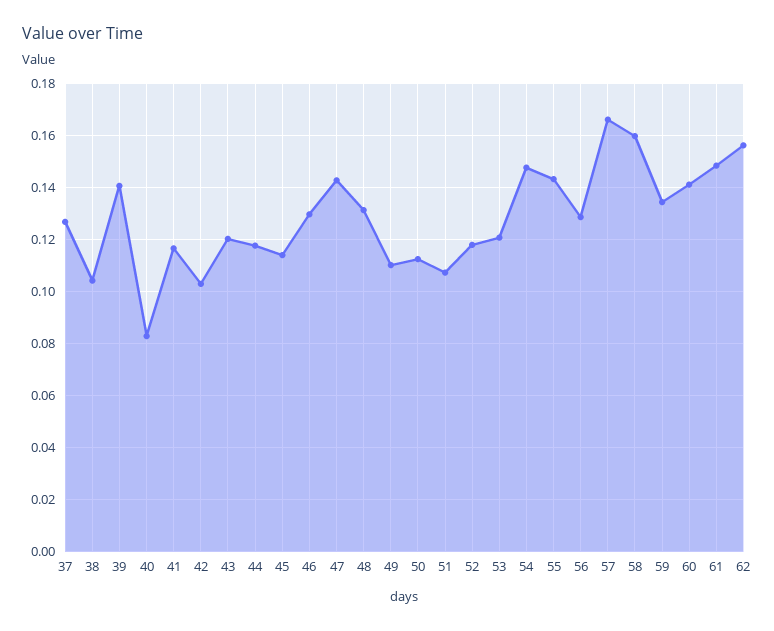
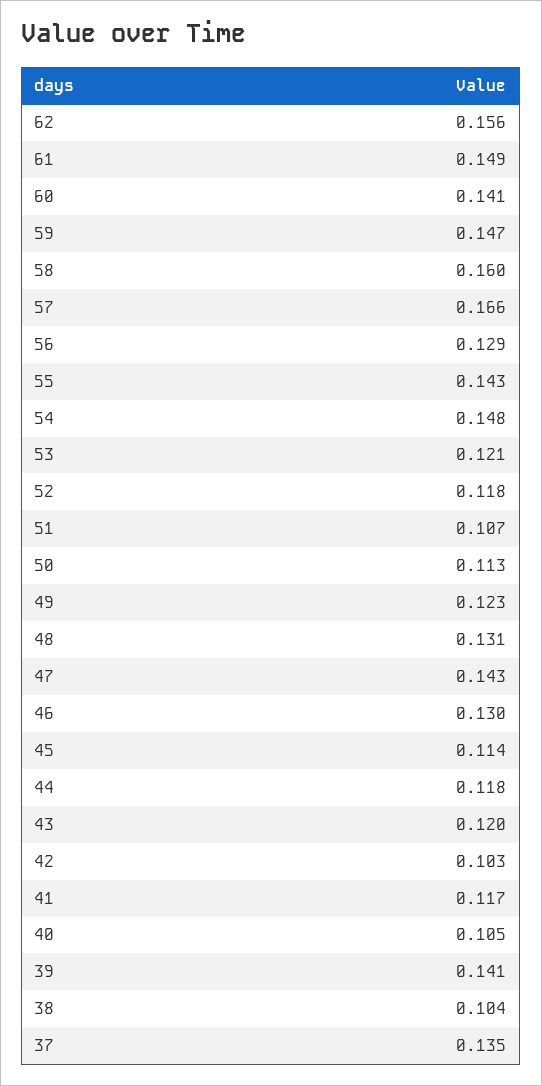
37: 0.1275 -> 0.135
40: 0.0825 -> 0.105
49: 0.11 -> 0.123
59: 0.135 -> 0.147

